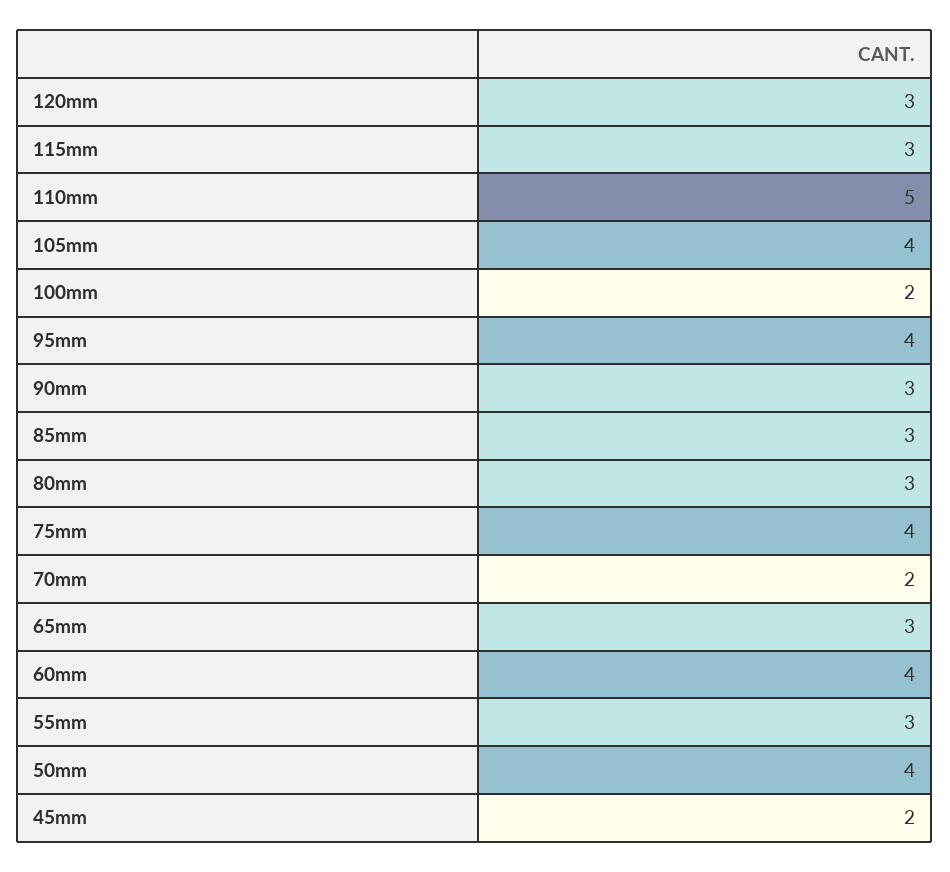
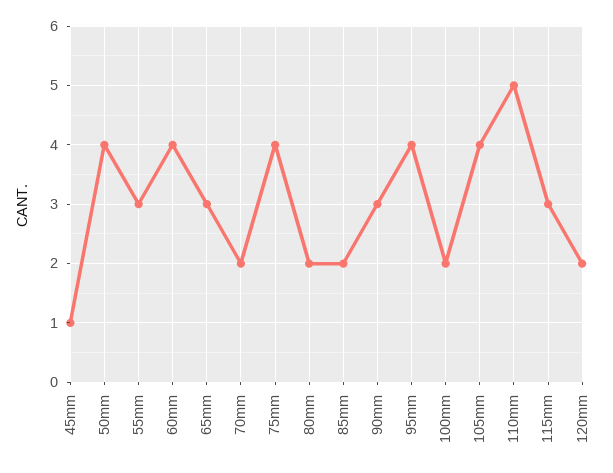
120mm: 3 -> 2
85mm: 3 -> 2
80mm: 3 -> 2
45mm: 2 -> 1

